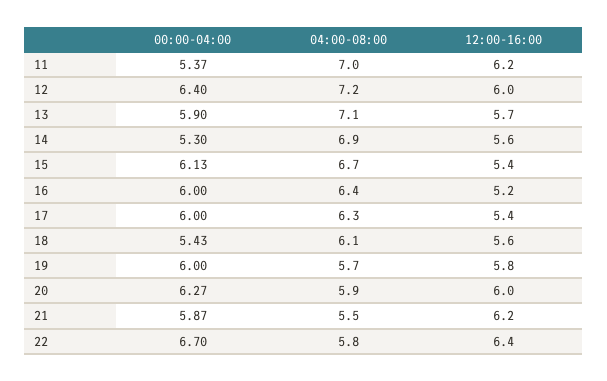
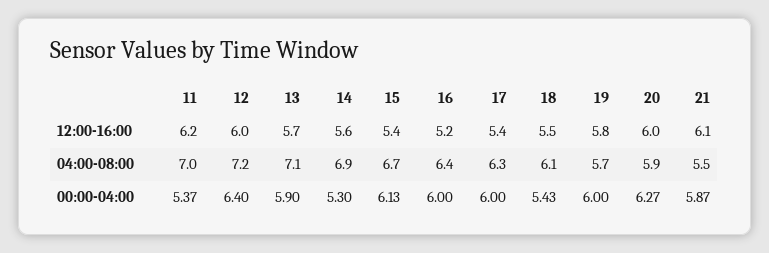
12:00-16:00, 18: 5.6 -> 5.5
12:00-16:00, 21: 6.2 -> 6.1
00:00-04:00, 22: 6.7 -> none
04:00-08:00, 22: 5.8 -> none
12:00-16:00, 22: 6.4 -> none

